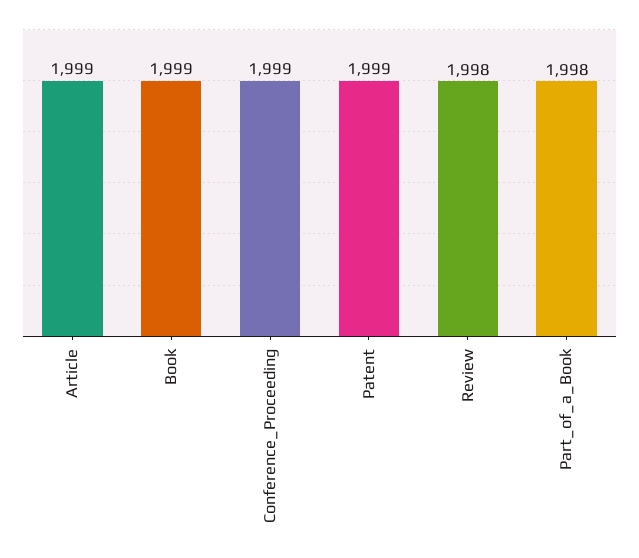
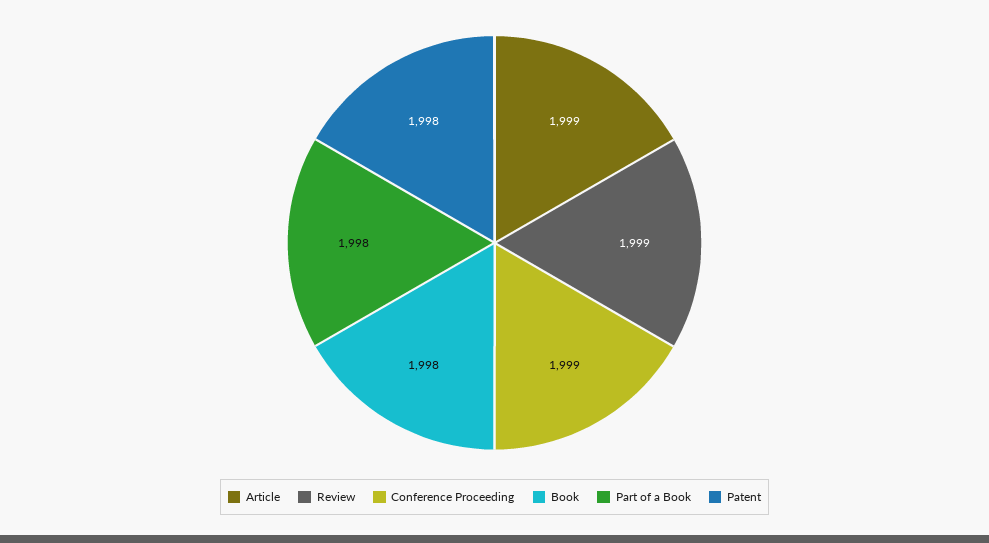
Book: 1999 -> 1998
Patent: 1999 -> 1998
Review: 1998 -> 1999

